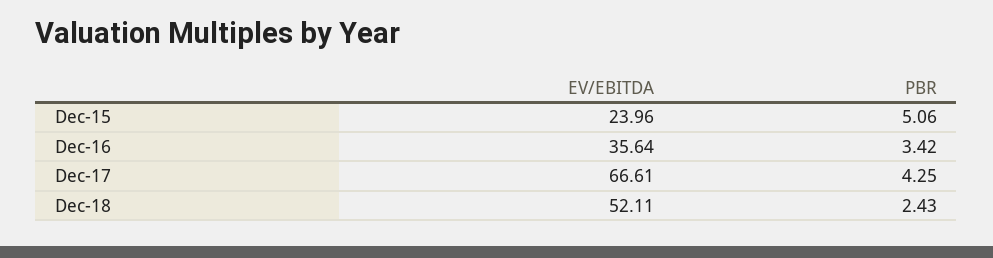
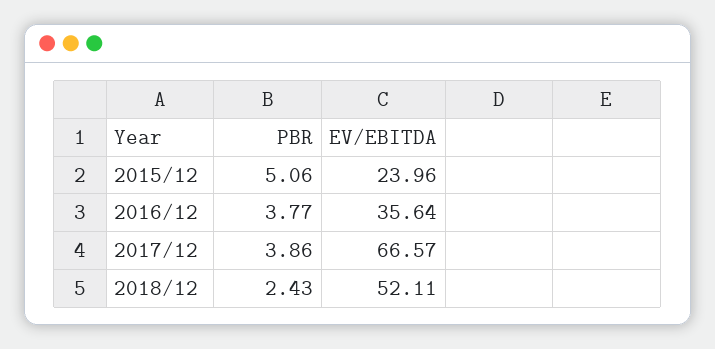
PBR, Dec-16: 3.42 -> 3.77
EV/EBITDA, Dec-17: 66.61 -> 66.57
PBR, Dec-17: 4.25 -> 3.86

